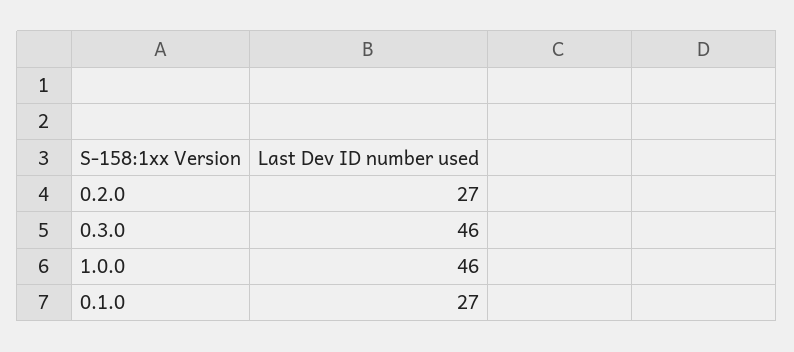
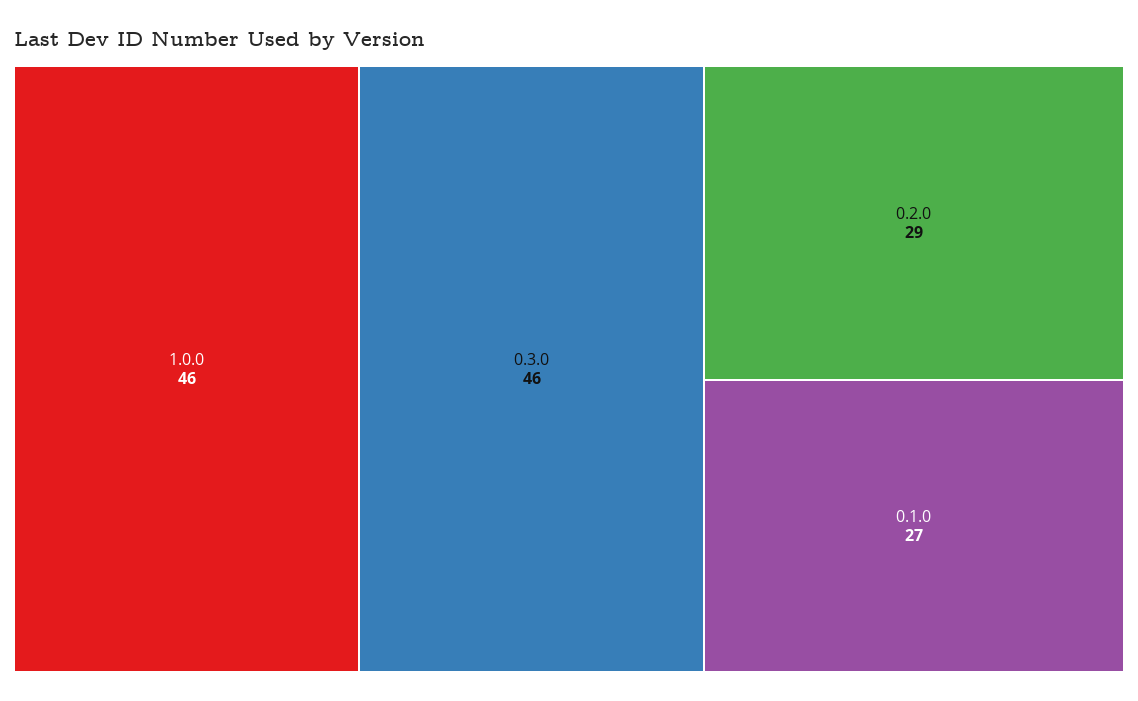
0.2.0: 27 -> 29

